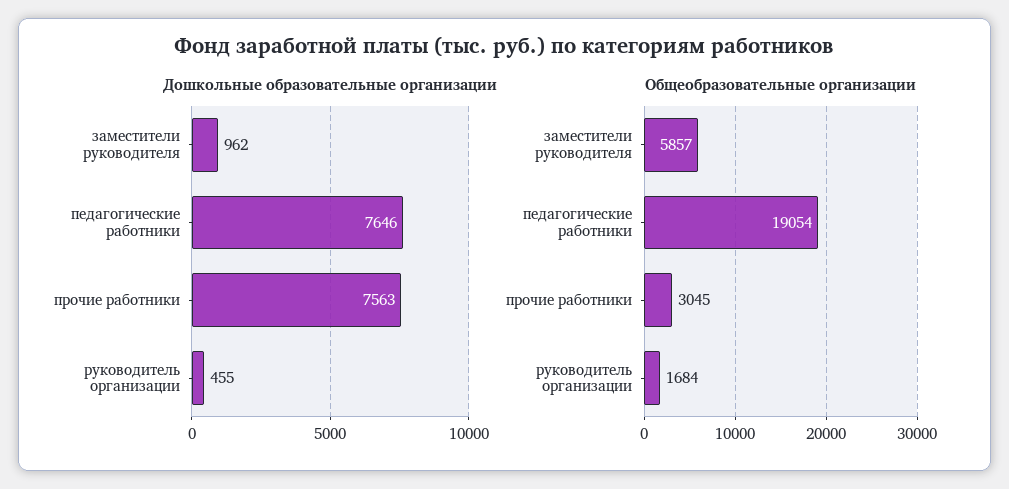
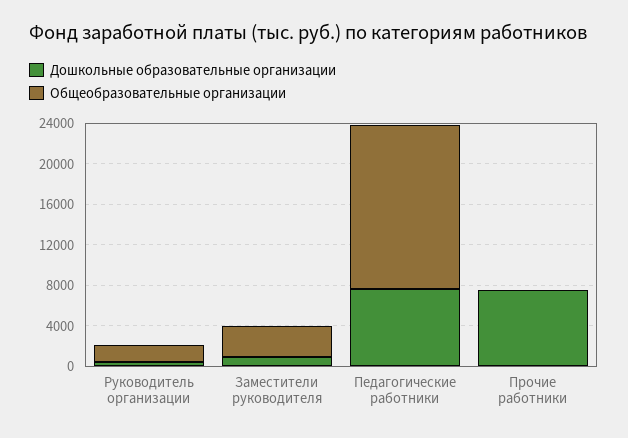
Общеобразовательные организации, заместители руководителя: 5857 -> 3000
Общеобразовательные организации, педагогические работники: 19054 -> 16000
Общеобразовательные организации, прочие работники: 3045 -> 0

